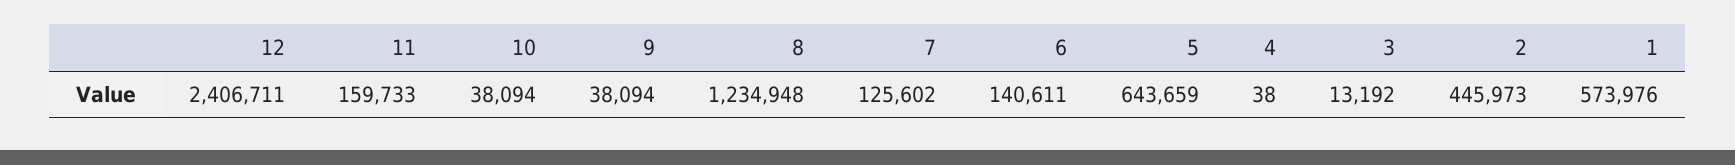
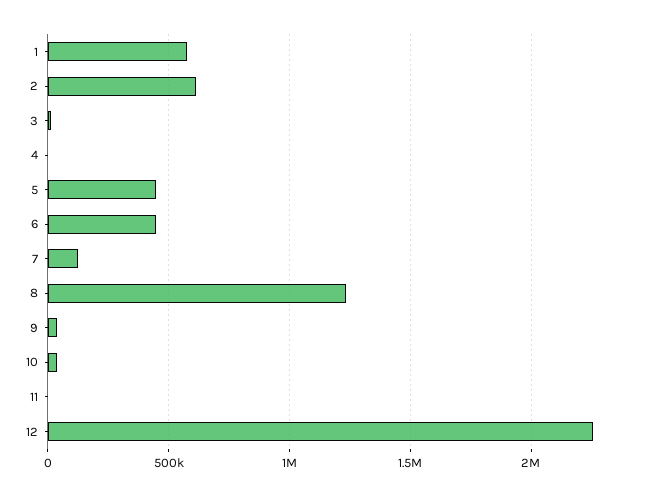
12: 2406711 -> 2250000
11: 159733 -> 0
6: 140611 -> 450000
5: 643659 -> 450000
2: 445973 -> 600000

